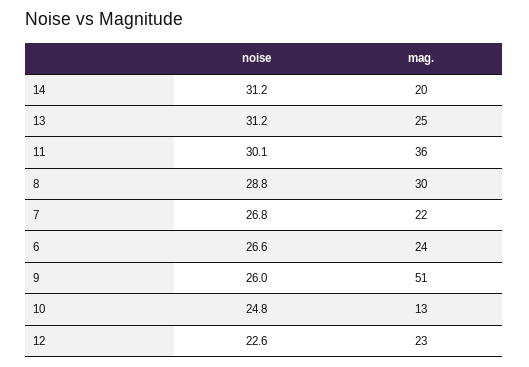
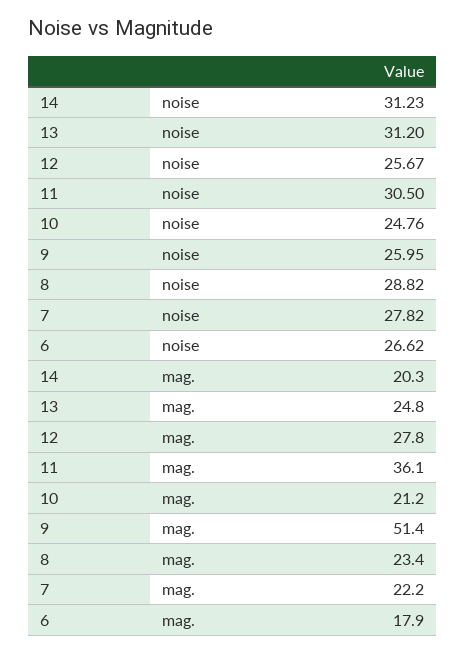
noise, 11: 30.1 -> 30.5
mag., 8: 30 -> 23.4
noise, 7: 26.8 -> 27.82
mag., 6: 24 -> 17.9
mag., 10: 13 -> 21.2
noise, 12: 22.6 -> 25.67
mag., 12: 23 -> 27.8

